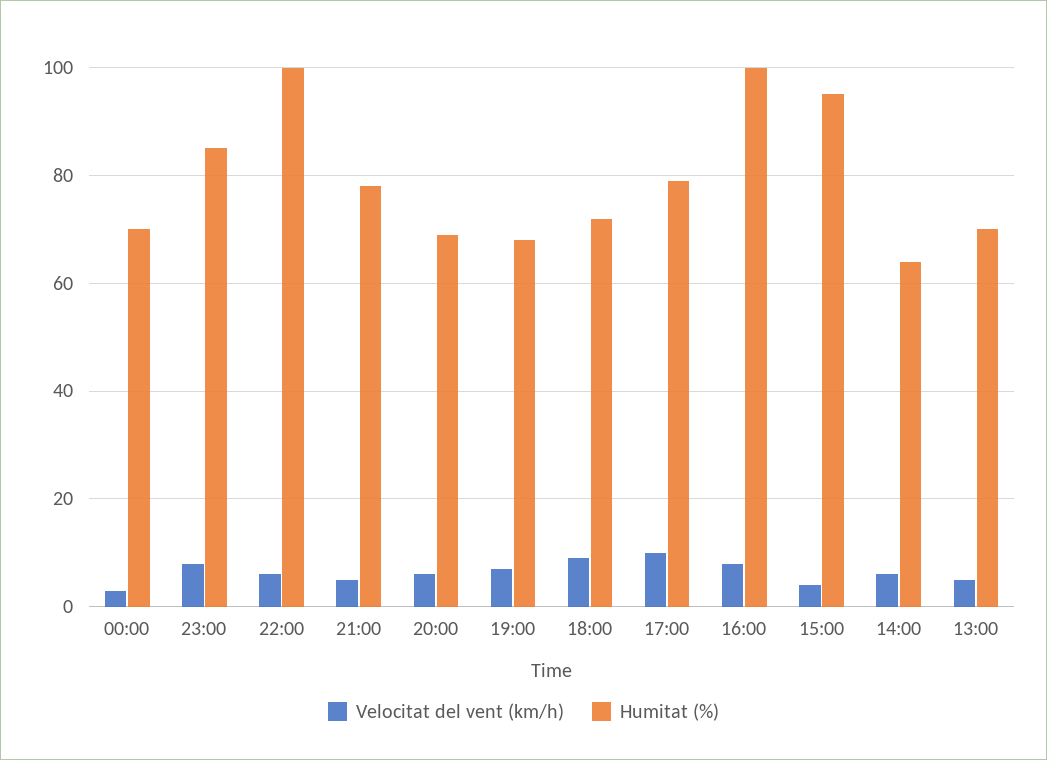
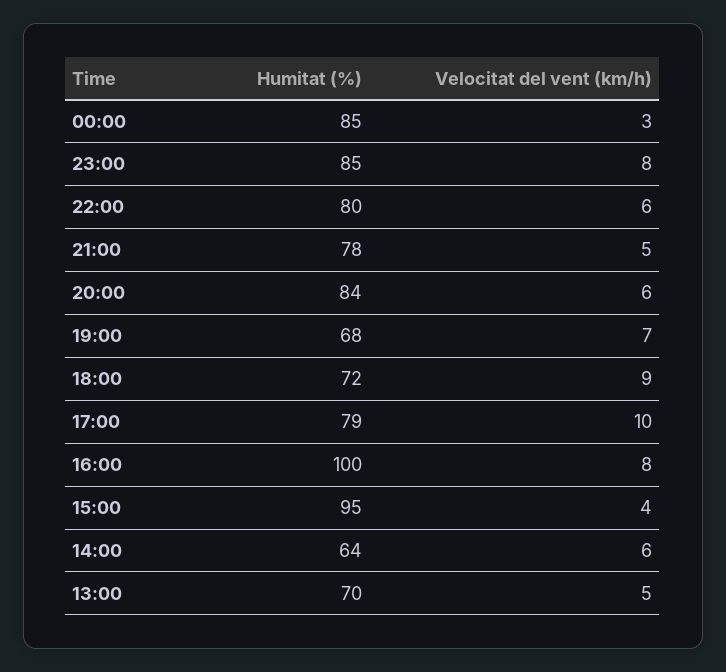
Humitat (%), 00:00: 70 -> 85
Humitat (%), 22:00: 100 -> 80
Humitat (%), 20:00: 70 -> 84

